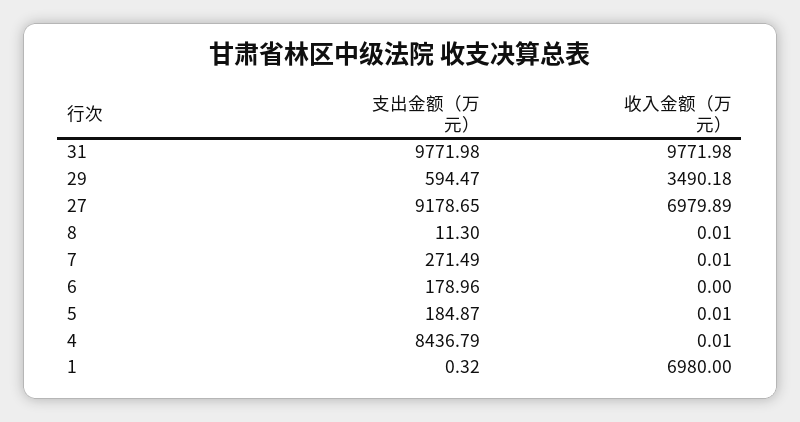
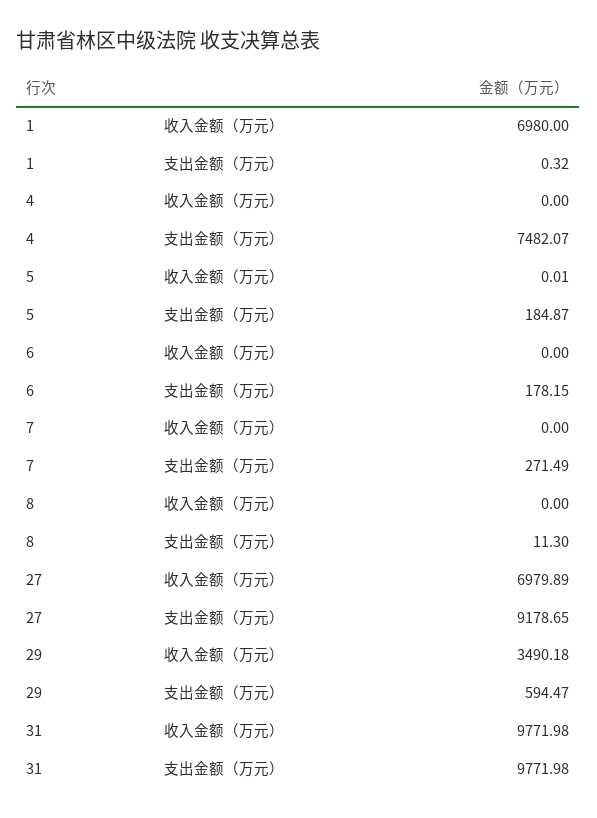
收入金额（万元）, 8: 0.01 -> 0
收入金额（万元）, 7: 0.01 -> 0
支出金额（万元）, 6: 178.96 -> 178.15
支出金额（万元）, 4: 8436.79 -> 7482.07
收入金额（万元）, 4: 0.01 -> 0

